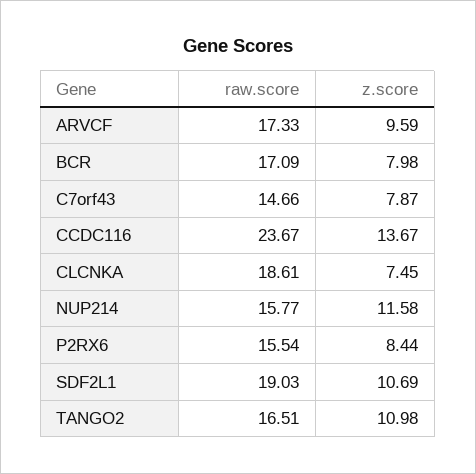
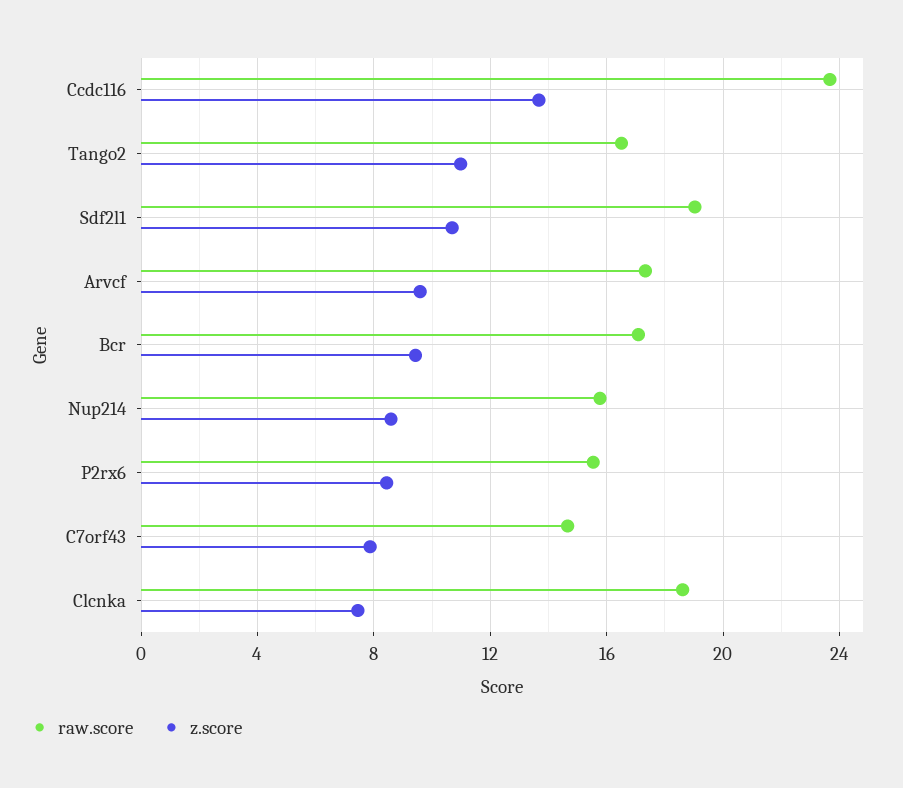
z.score, BCR: 7.98 -> 9.5
z.score, NUP214: 11.58 -> 8.5

